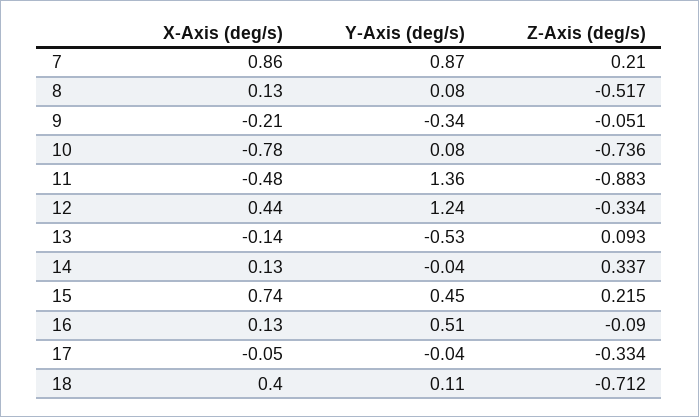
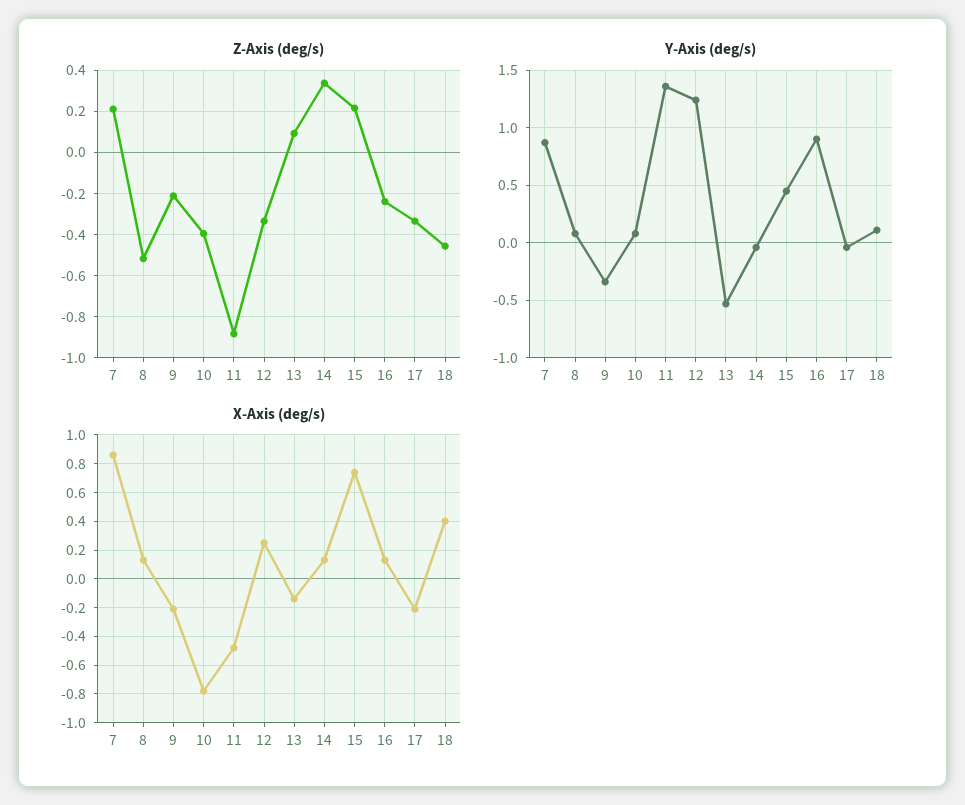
Z-Axis (deg/s), 9: -0.051 -> -0.2
Z-Axis (deg/s), 10: -0.736 -> -0.4
X-Axis (deg/s), 12: 0.44 -> 0.25
Y-Axis (deg/s), 16: 0.51 -> 0.9
Z-Axis (deg/s), 16: -0.09 -> -0.25
X-Axis (deg/s), 17: -0.05 -> -0.2
Z-Axis (deg/s), 18: -0.712 -> -0.45

